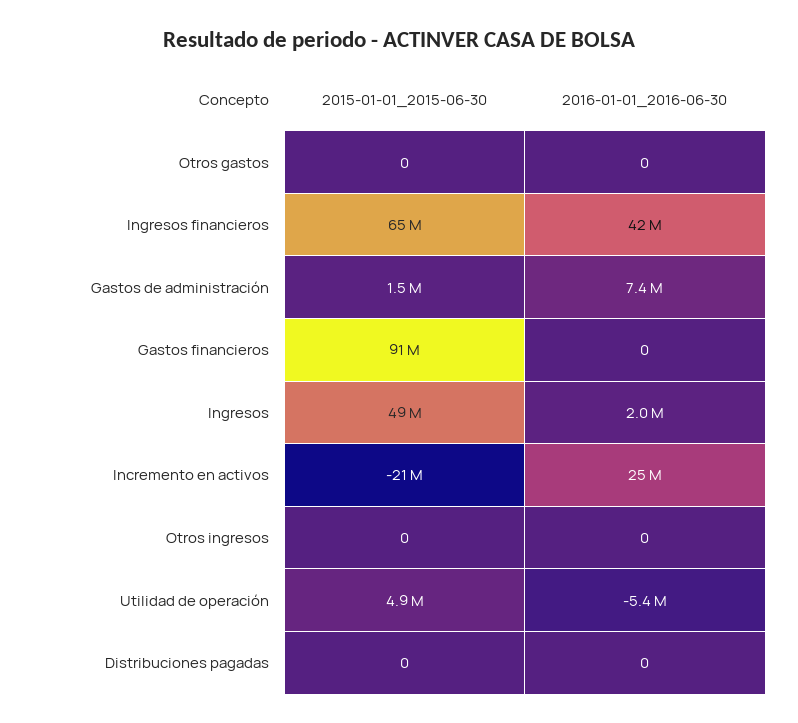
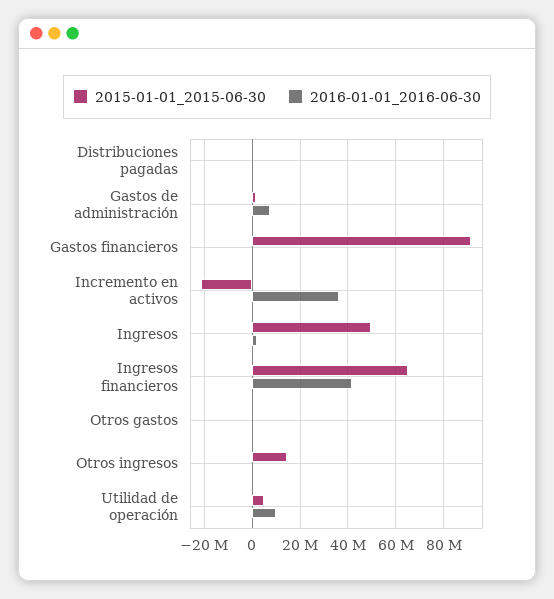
2016-01-01_2016-06-30, Incremento en activos: 25000000 -> 35000000
2015-01-01_2015-06-30, Otros ingresos: 0 -> 15000000
2016-01-01_2016-06-30, Utilidad de operación: -5400000 -> 10000000

